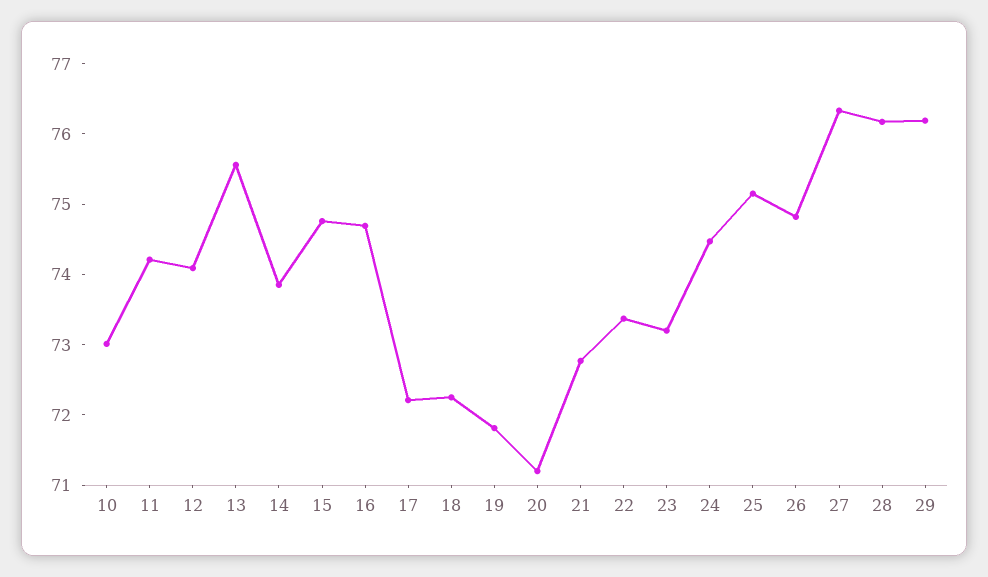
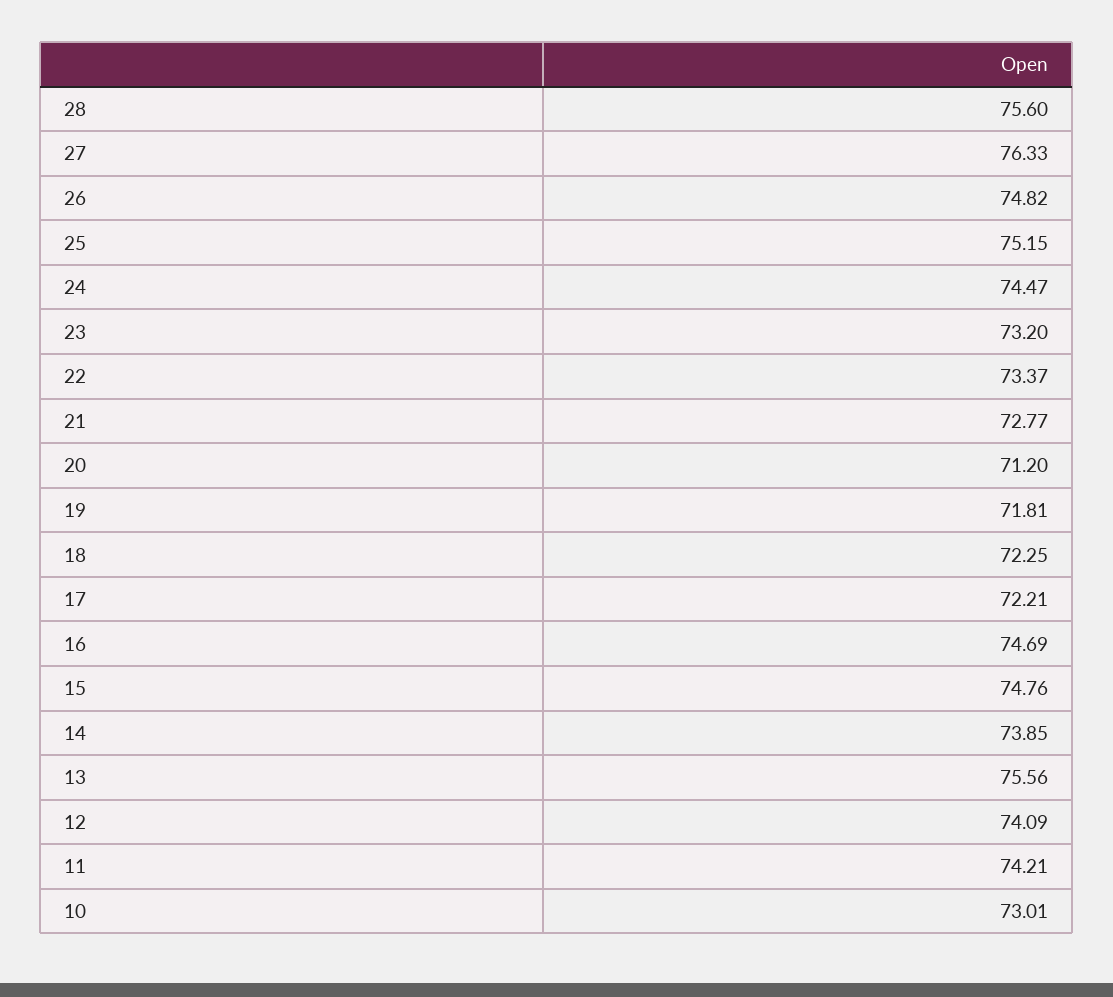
28: 76.2 -> 75.6
29: 76.2 -> none

